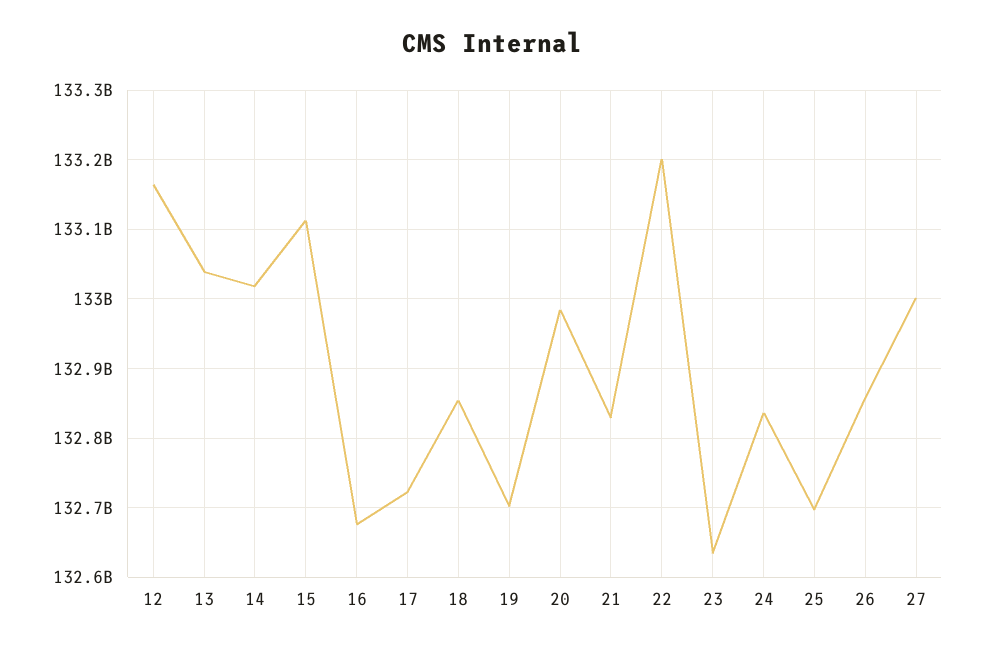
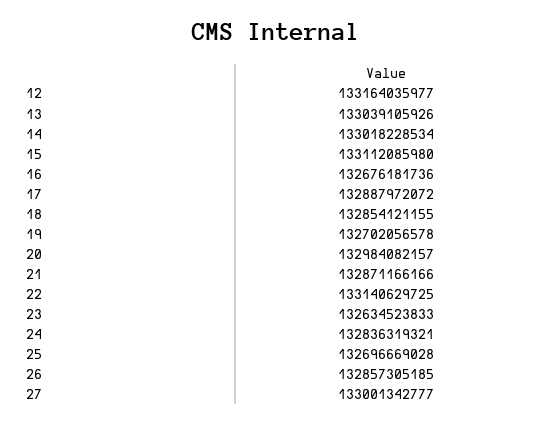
17: 132720000000 -> 132887972072
21: 132830000000 -> 132871166166
22: 133200000000 -> 133140629725

